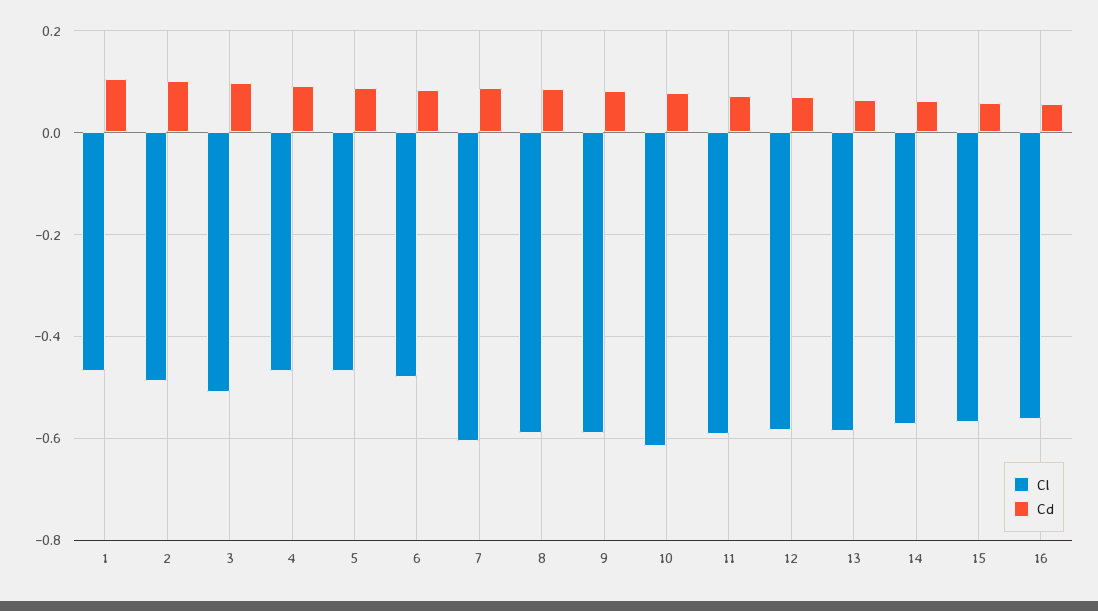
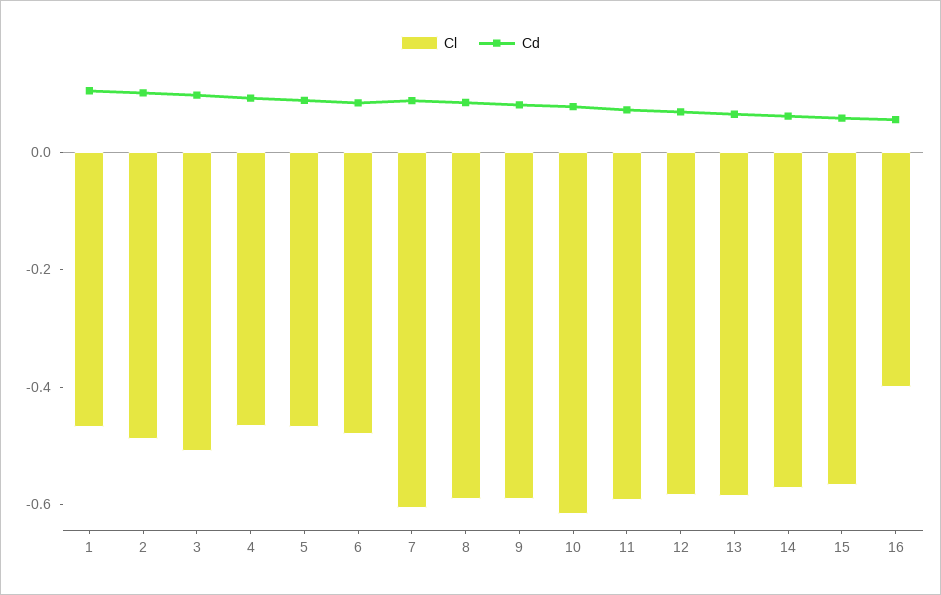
Cl, 16: -0.56 -> -0.4

